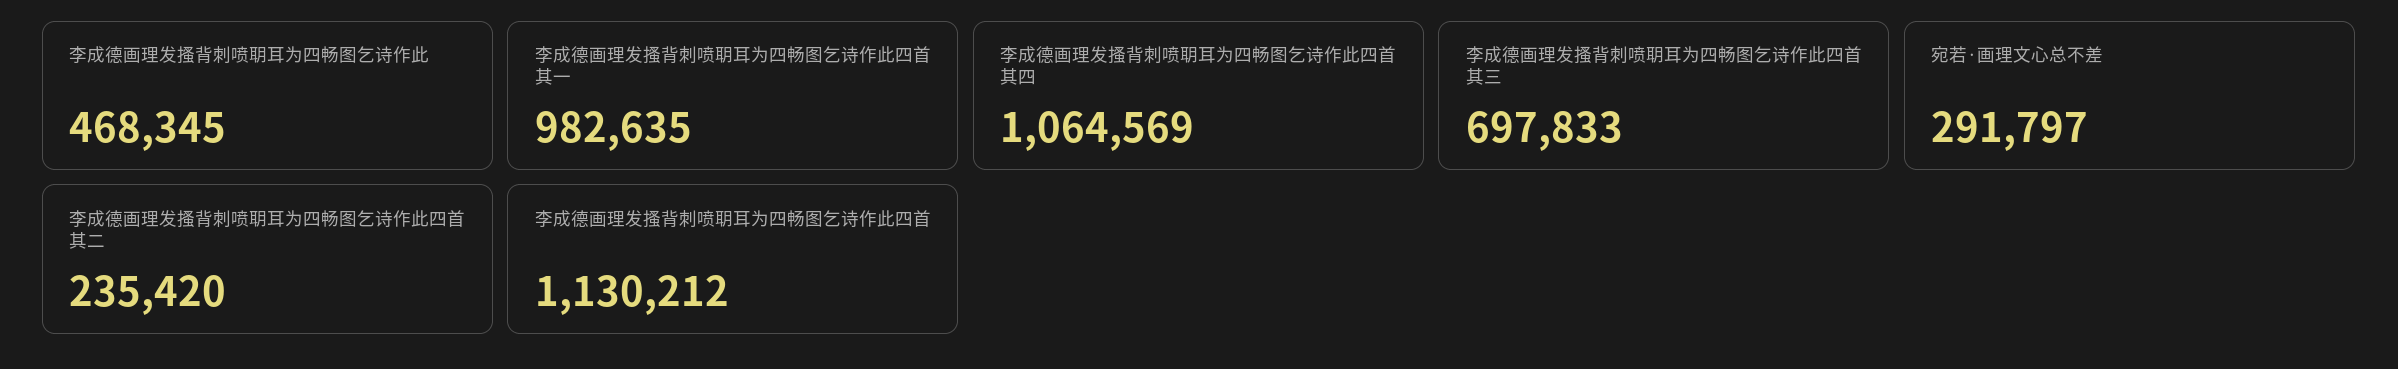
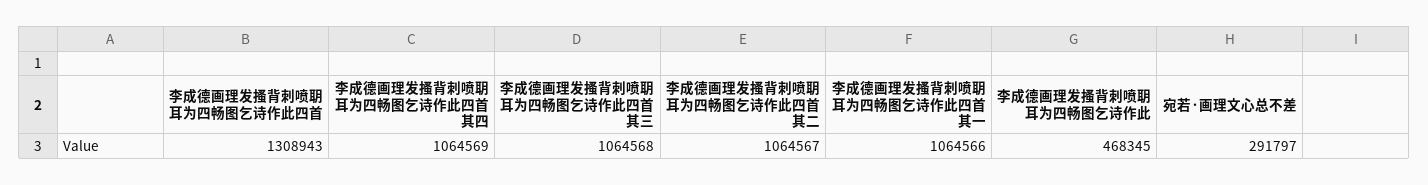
李成德画理发搔背刺喷䎳耳为四畅图乞诗作此四首 其一: 982635 -> 1064566
李成德画理发搔背刺喷䎳耳为四畅图乞诗作此四首 其三: 697833 -> 1064568
李成德画理发搔背刺喷䎳耳为四畅图乞诗作此四首 其二: 235420 -> 1064567
李成德画理发搔背刺喷䎳耳为四畅图乞诗作此四首: 1130212 -> 1308943

